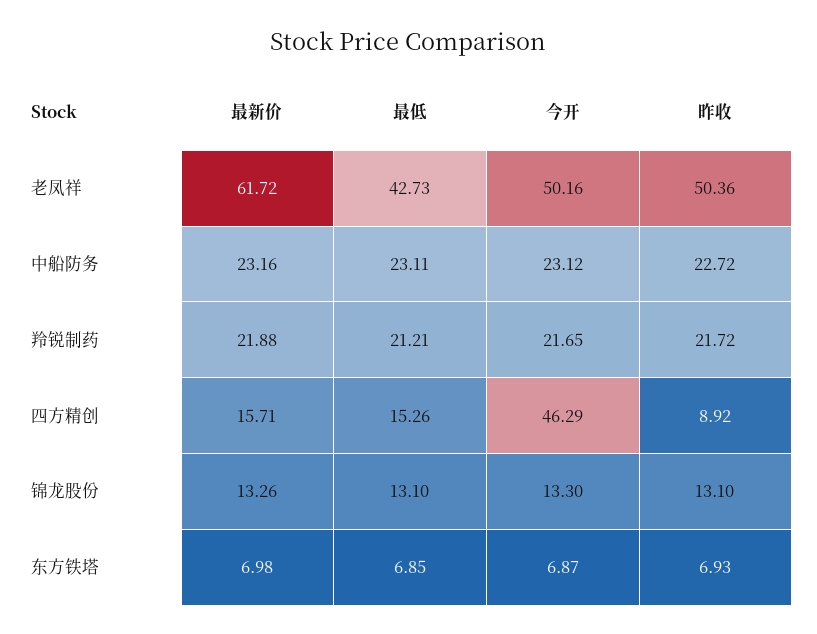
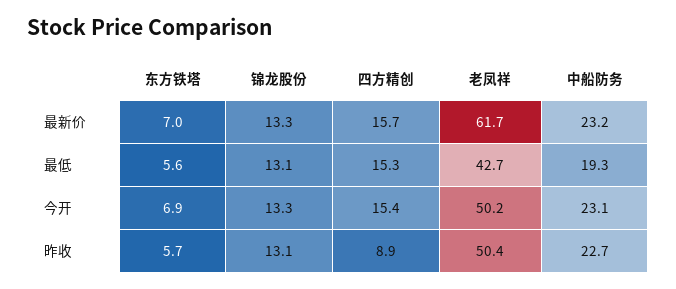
最低, 中船防务: 23.11 -> 19.3
最新价, 羚锐制药: 21.88 -> none
最低, 羚锐制药: 21.21 -> none
今开, 羚锐制药: 21.65 -> none
昨收, 羚锐制药: 21.72 -> none
今开, 四方精创: 46.29 -> 15.4
最低, 东方铁塔: 6.85 -> 5.6
昨收, 东方铁塔: 6.93 -> 5.7

